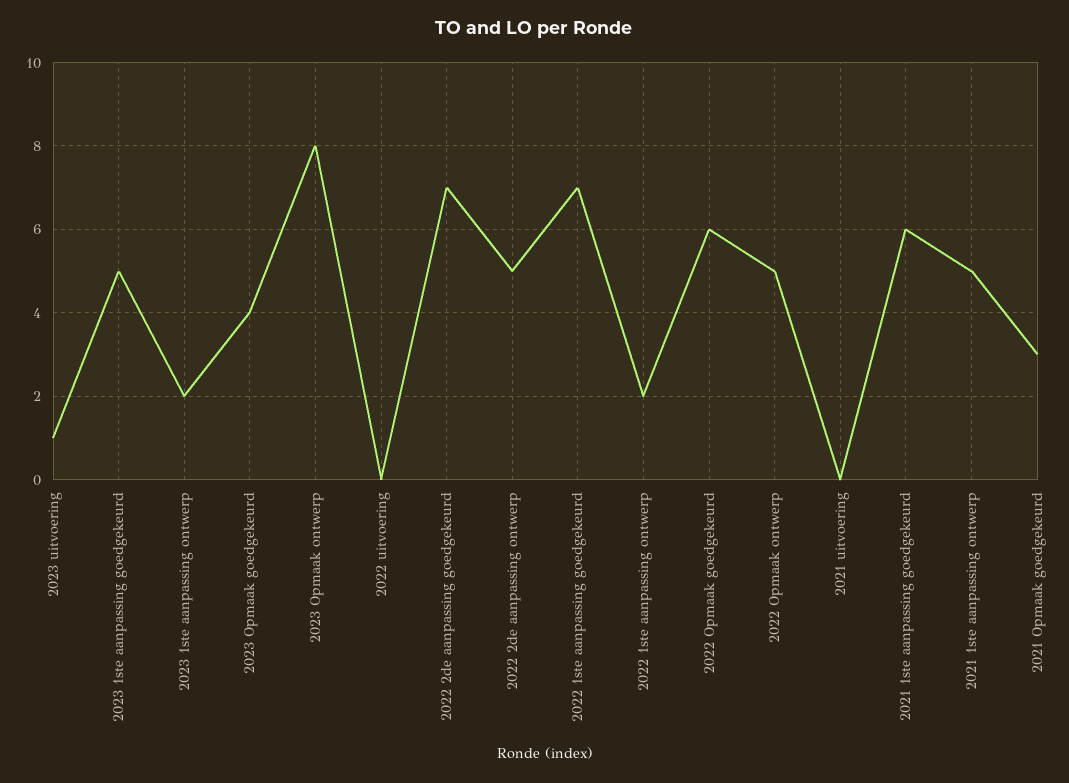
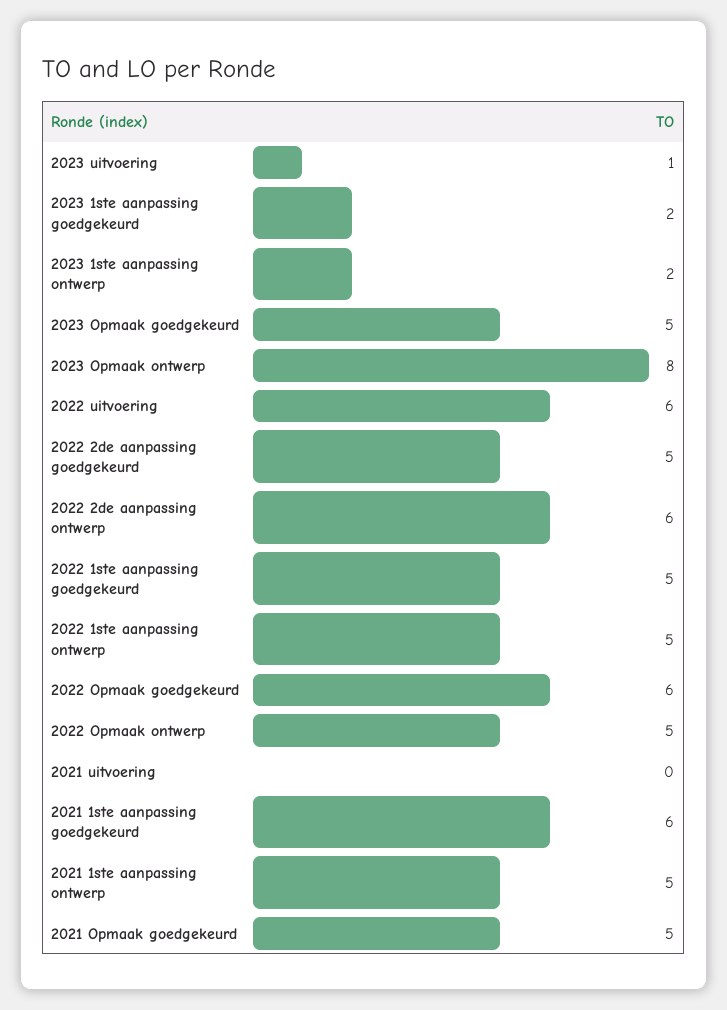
2023 1ste aanpassing goedgekeurd: 5 -> 2
2023 Opmaak goedgekeurd: 4 -> 5
2022 uitvoering: 0 -> 6
2022 2de aanpassing goedgekeurd: 7 -> 5
2022 2de aanpassing ontwerp: 5 -> 6
2022 1ste aanpassing goedgekeurd: 7 -> 5
2022 1ste aanpassing ontwerp: 2 -> 5
2021 Opmaak goedgekeurd: 3 -> 5

